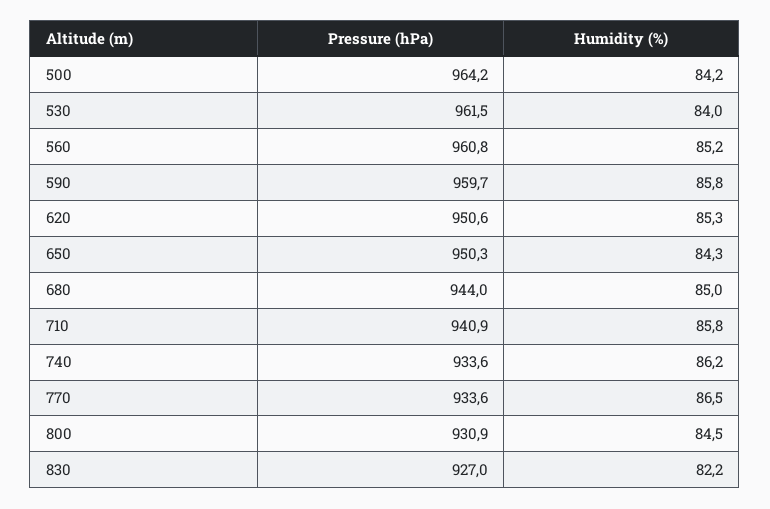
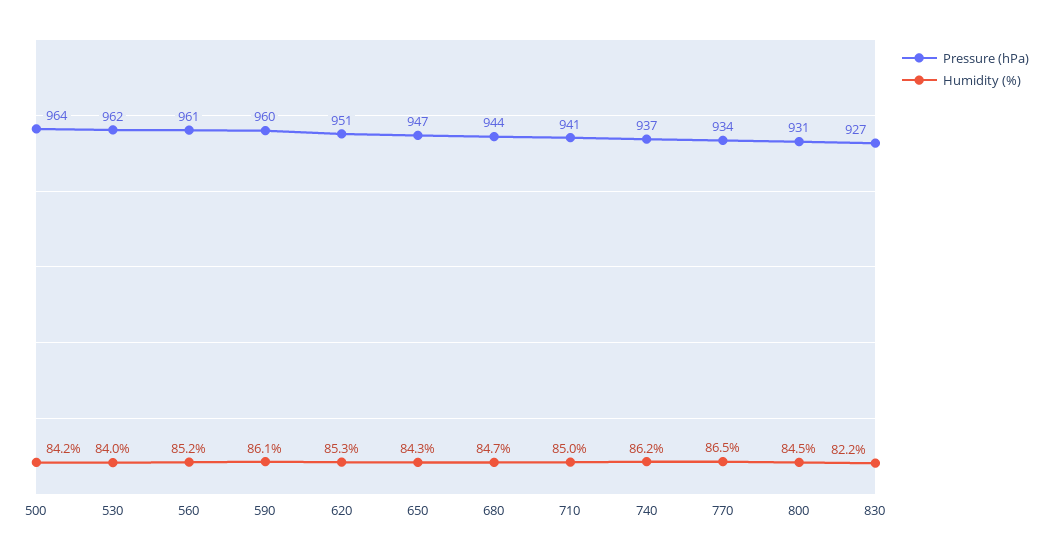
Humidity (%), 590: 85.8 -> 86.1
Pressure (hPa), 650: 950.3 -> 947
Humidity (%), 680: 85 -> 84.7
Humidity (%), 710: 85.8 -> 85
Pressure (hPa), 740: 933.6 -> 937

